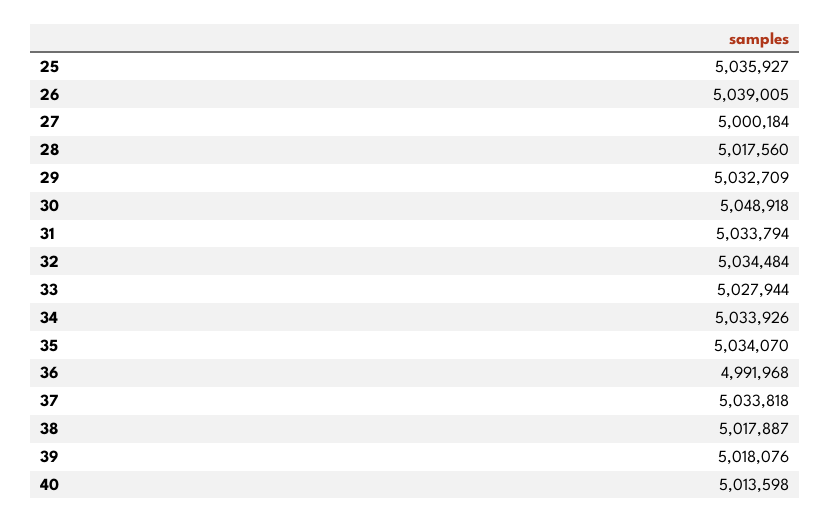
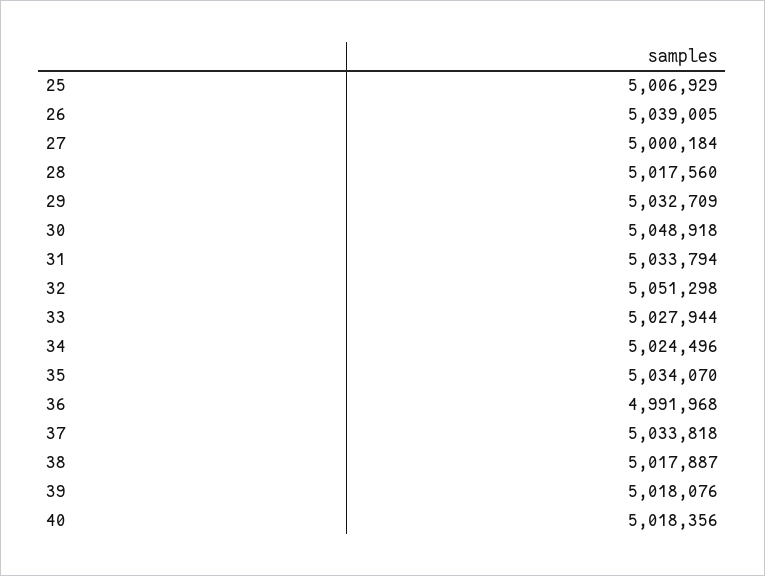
25: 5035927 -> 5006929
32: 5034484 -> 5051298
34: 5033926 -> 5024496
40: 5013598 -> 5018356

